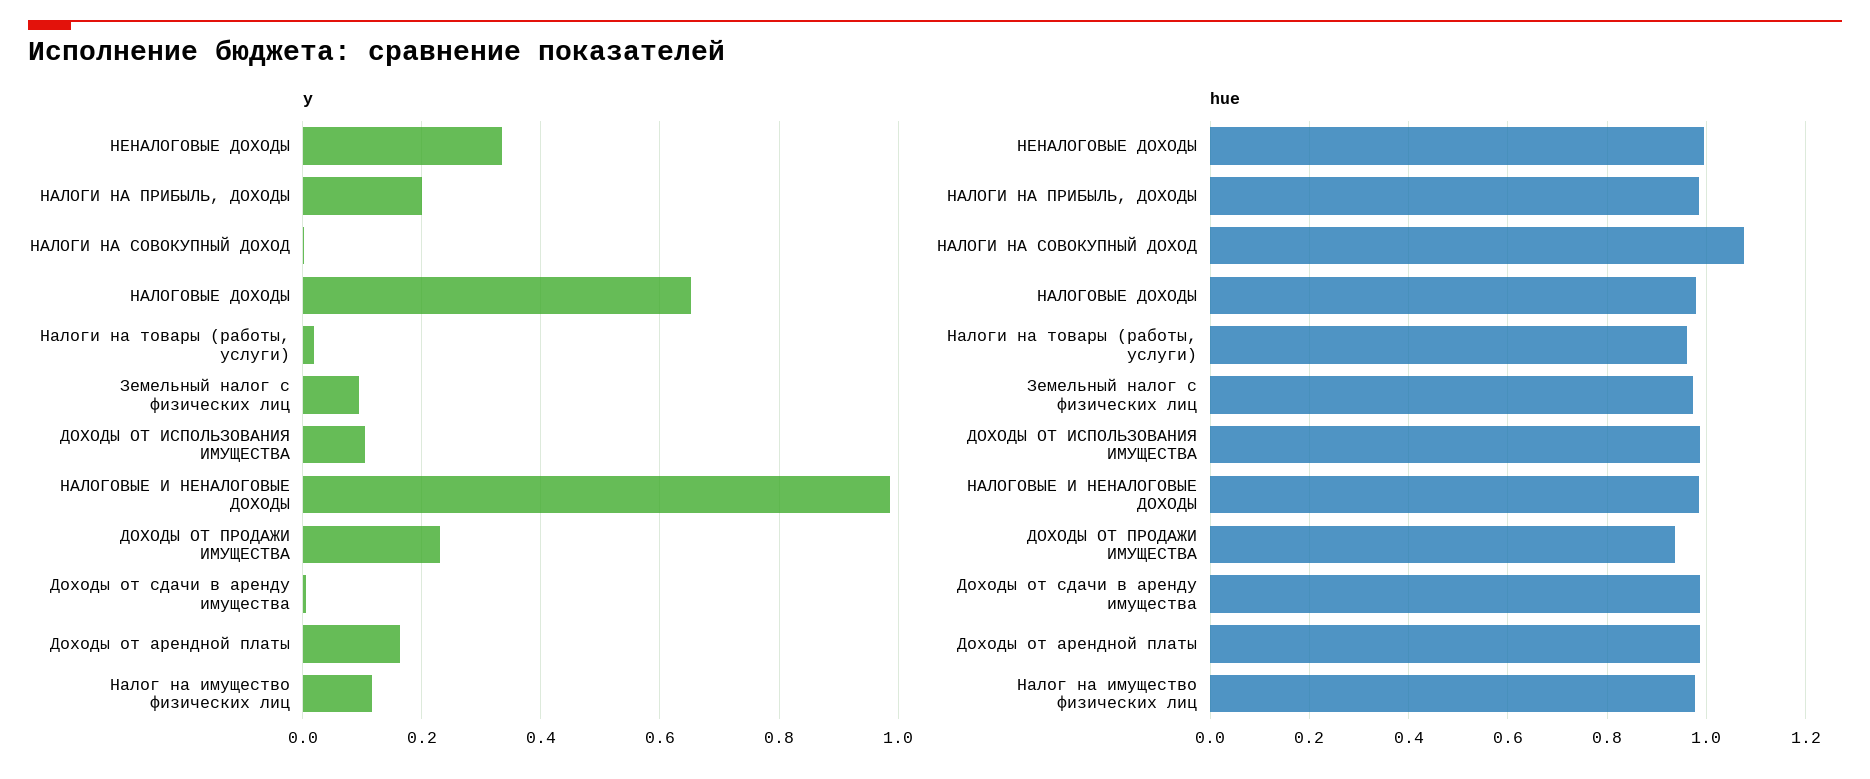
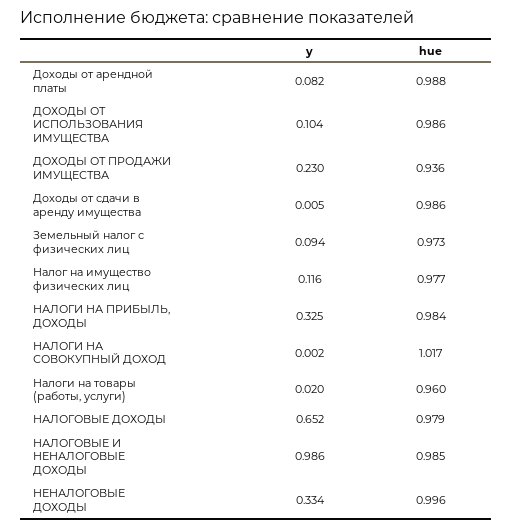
y, НАЛОГИ НА ПРИБЫЛЬ, ДОХОДЫ: 0.2 -> 0.325
y, Доходы от арендной платы: 0.16 -> 0.082
hue, НАЛОГИ НА СОВОКУПНЫЙ ДОХОД: 1.08 -> 1.017

